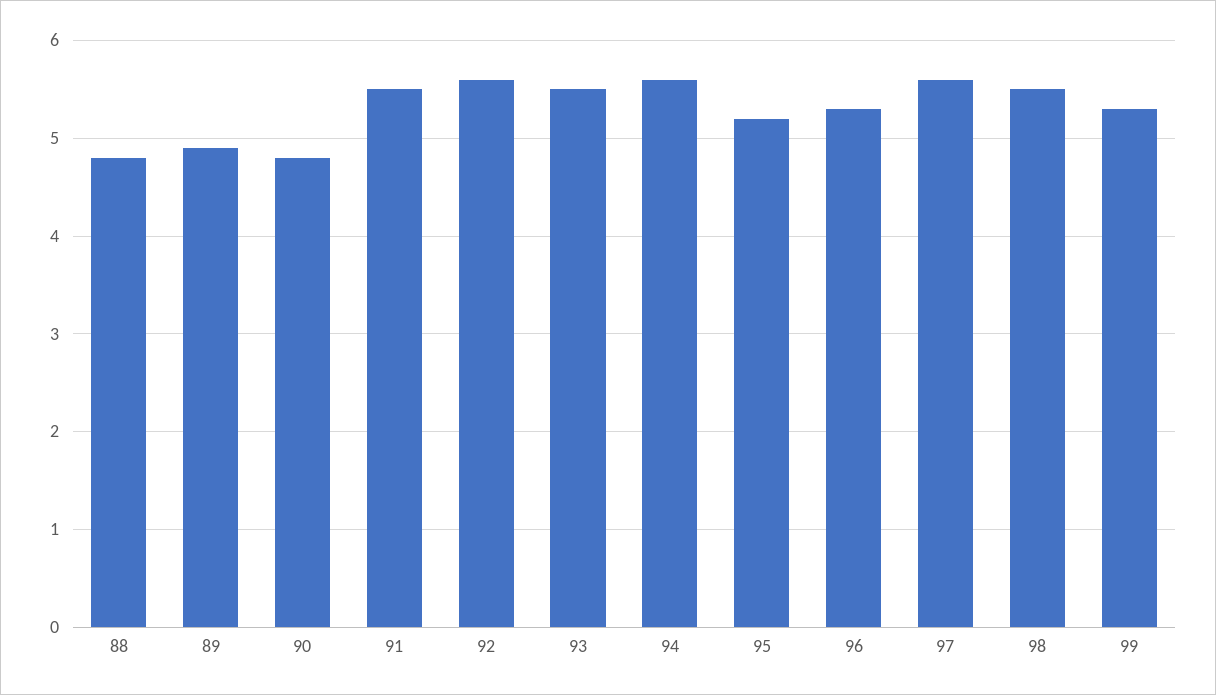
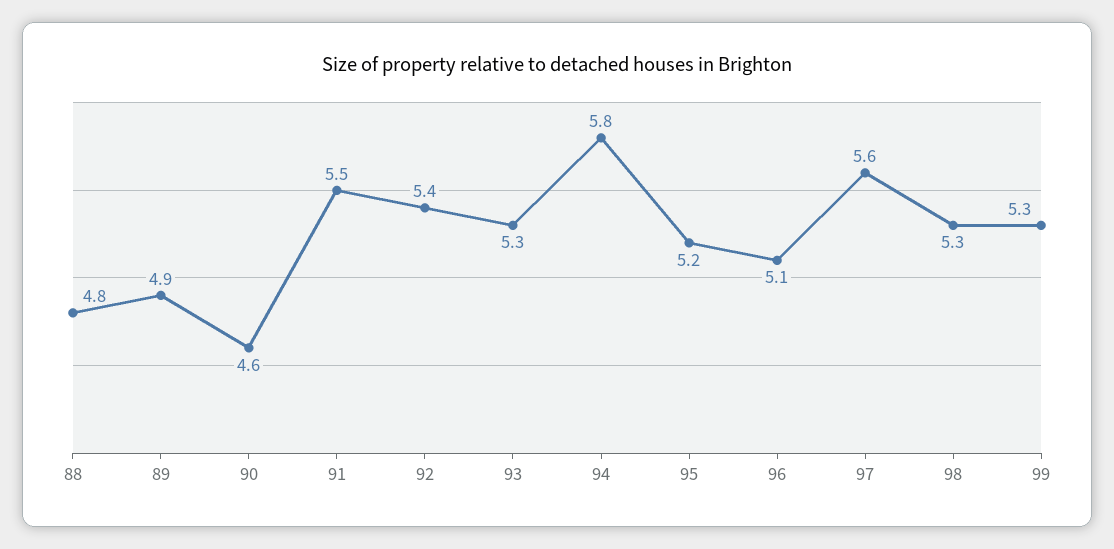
90: 4.8 -> 4.6
92: 5.6 -> 5.4
93: 5.5 -> 5.3
94: 5.6 -> 5.8
96: 5.3 -> 5.1
98: 5.5 -> 5.3

